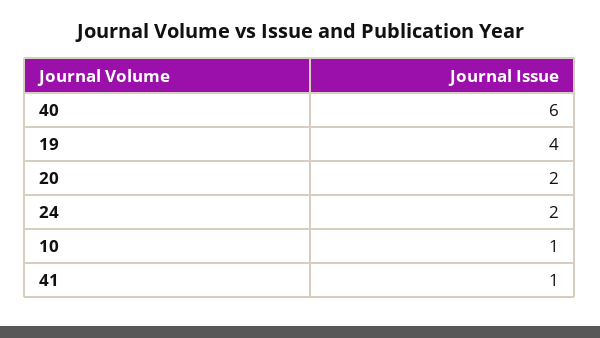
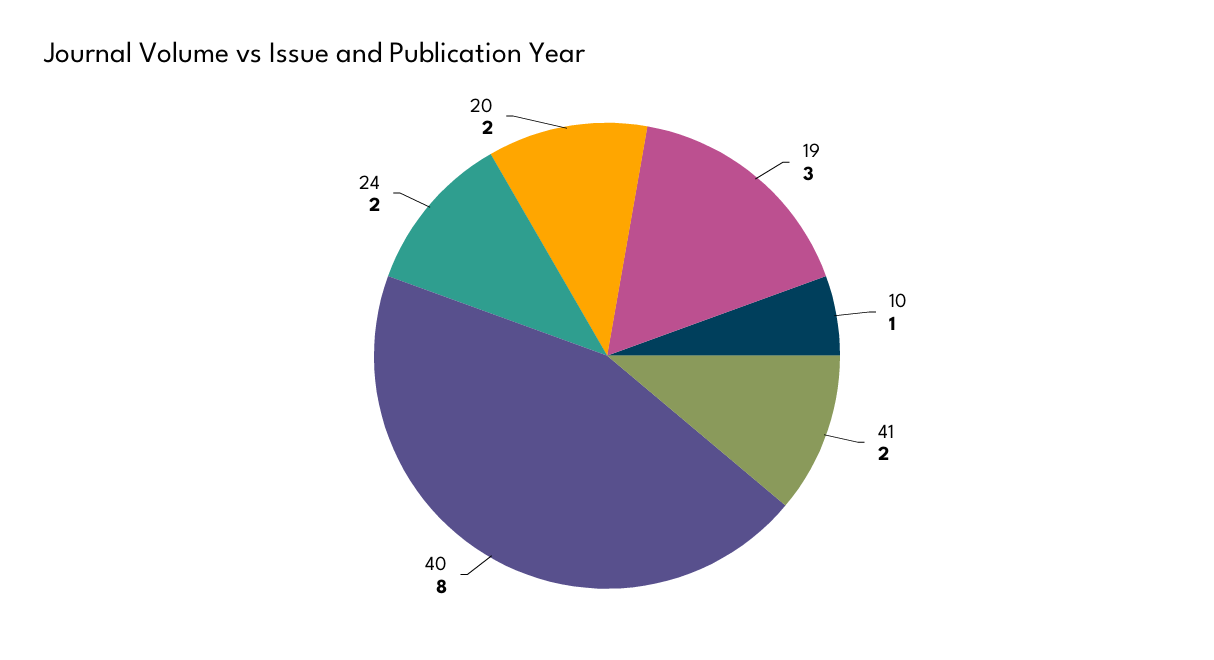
40: 6 -> 8
19: 4 -> 3
41: 1 -> 2

